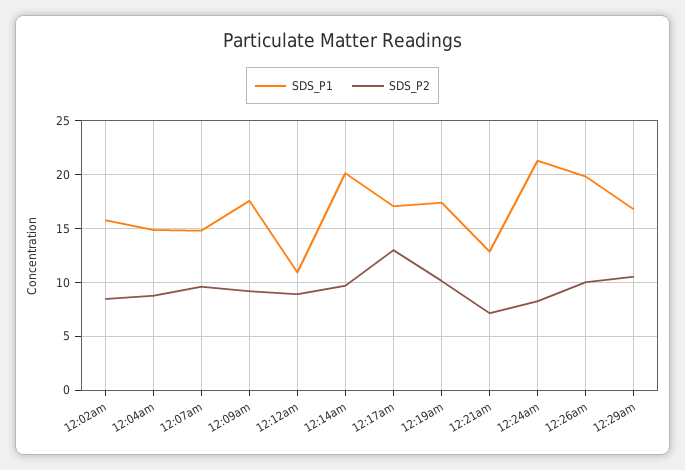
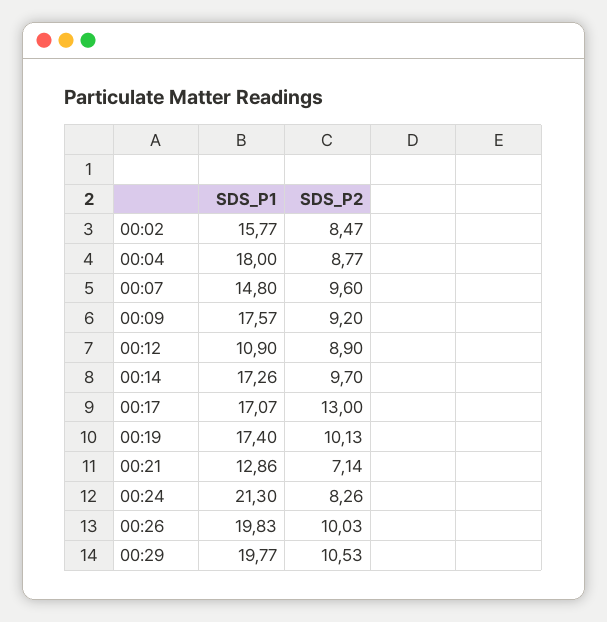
SDS_P1, 12:04am: 15 -> 18
SDS_P1, 12:14am: 20 -> 17.26
SDS_P1, 12:29am: 17 -> 19.77

